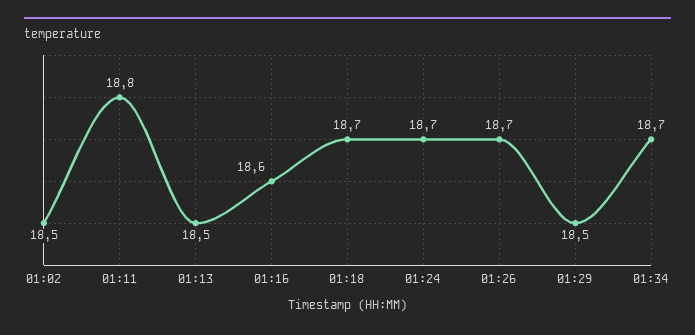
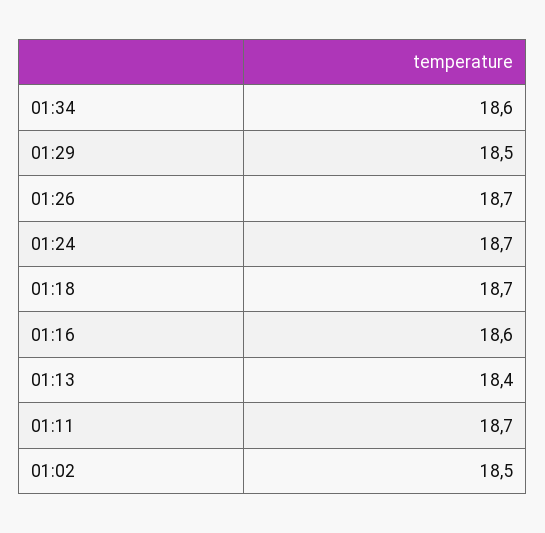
01:11: 18.8 -> 18.7
01:13: 18.5 -> 18.4
01:34: 18.7 -> 18.6

